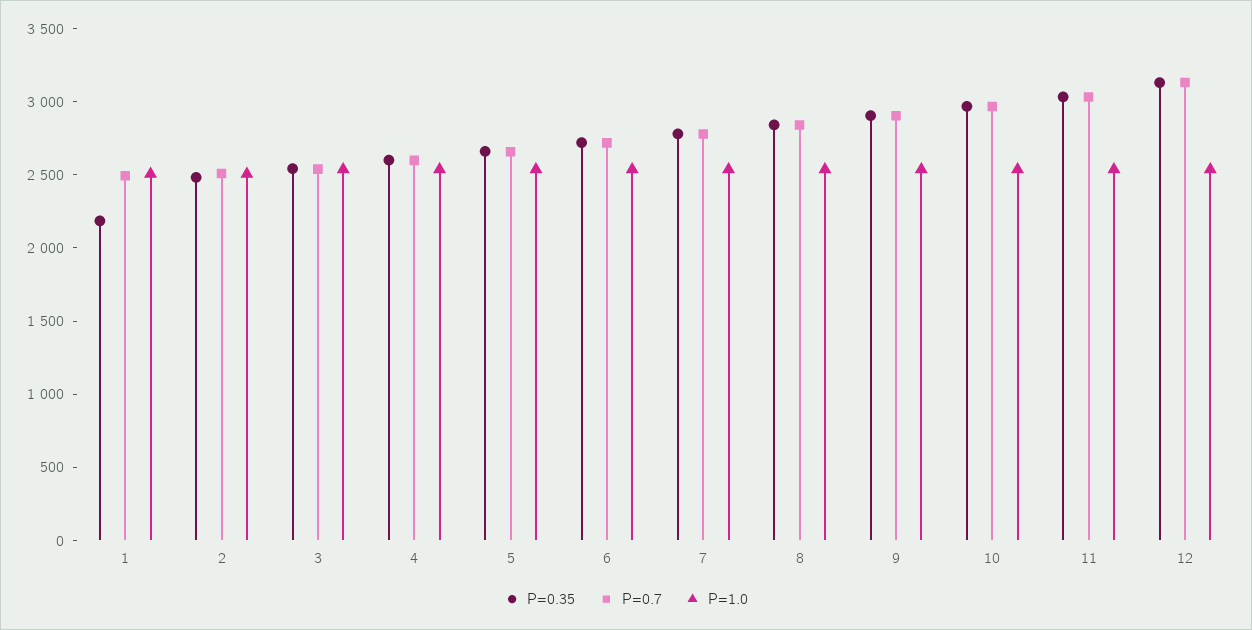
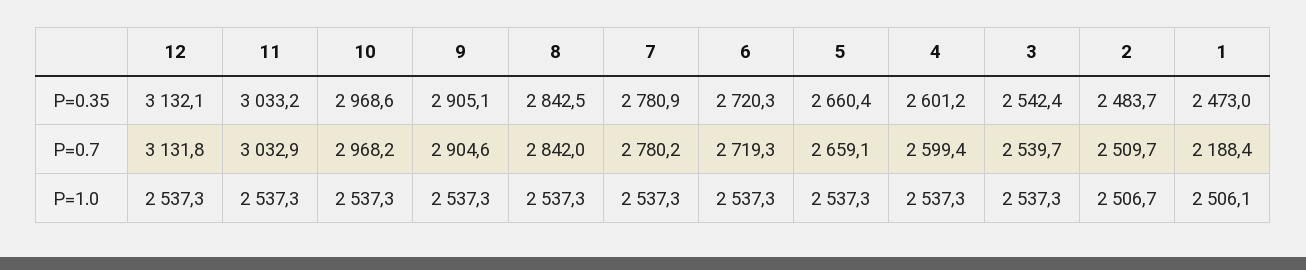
P=0.35, 1: 2200 -> 2473
P=0.7, 1: 2500 -> 2188.4

